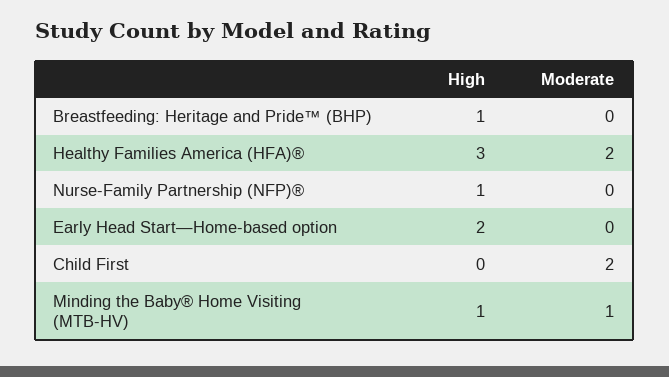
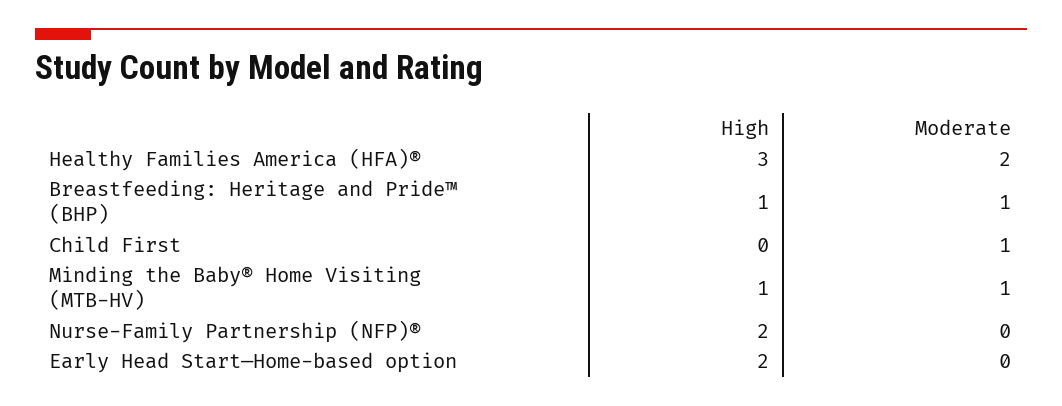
Moderate, Breastfeeding: Heritage and Pride™ (BHP): 0 -> 1
High, Nurse-Family Partnership (NFP)®: 1 -> 2
Moderate, Child First: 2 -> 1

